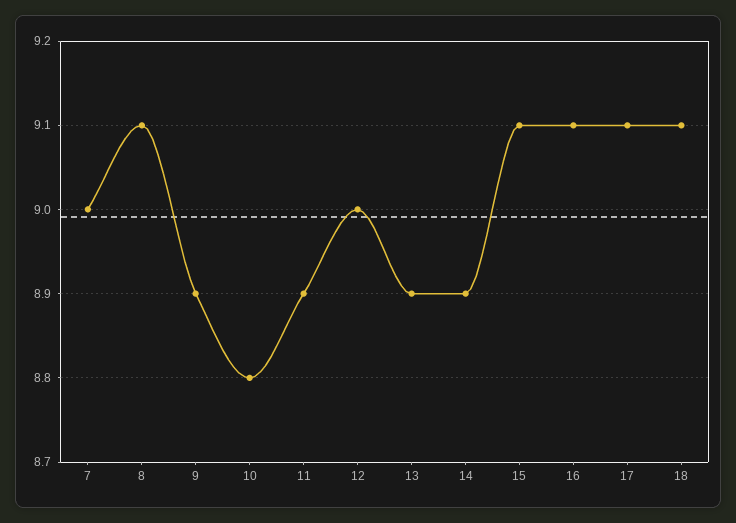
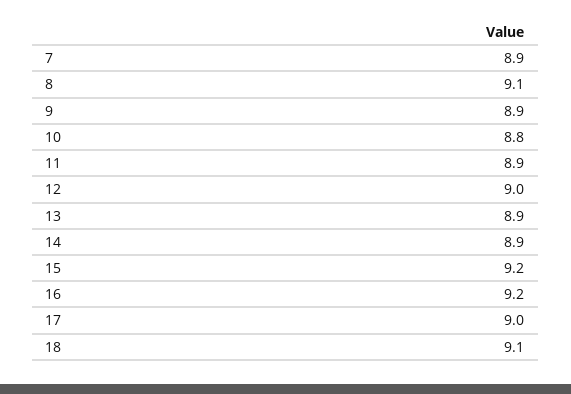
7: 9 -> 8.9
15: 9.1 -> 9.2
16: 9.1 -> 9.2
17: 9.1 -> 9

